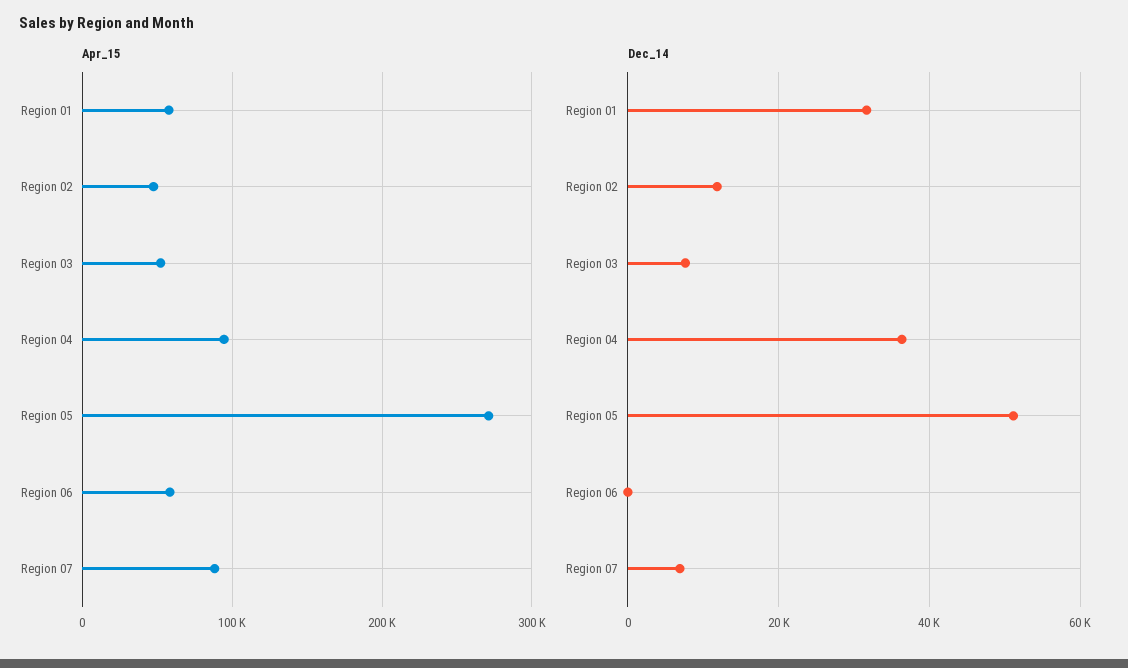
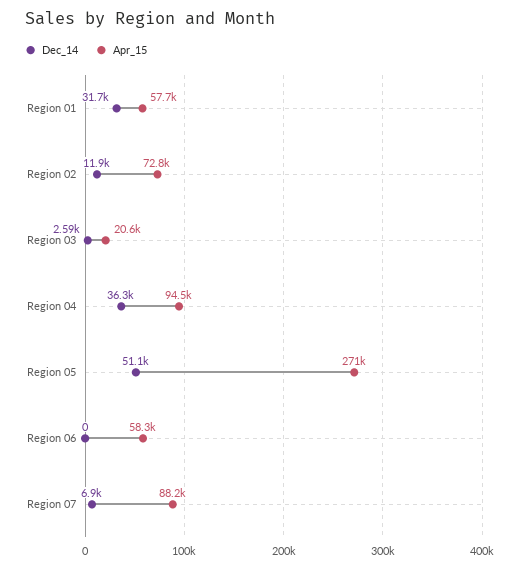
Apr_15, Region 02: 50000 -> 72800
Apr_15, Region 03: 50000 -> 20600
Dec_14, Region 03: 8000 -> 2590

